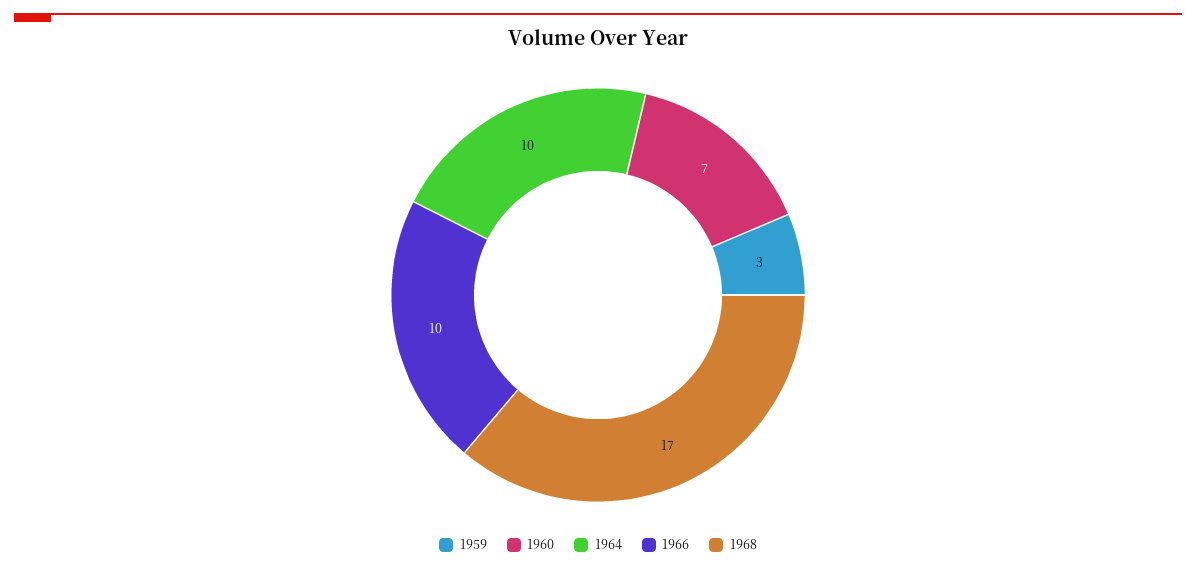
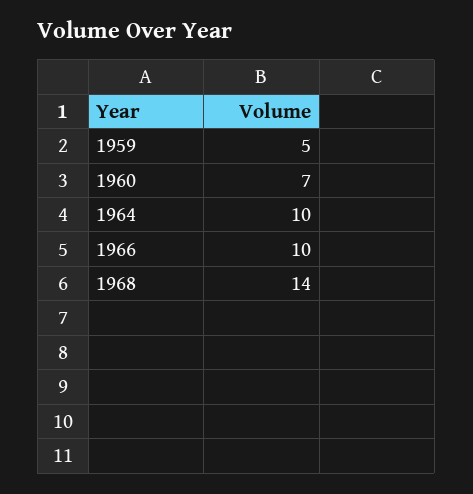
1959: 3 -> 5
1968: 17 -> 14

